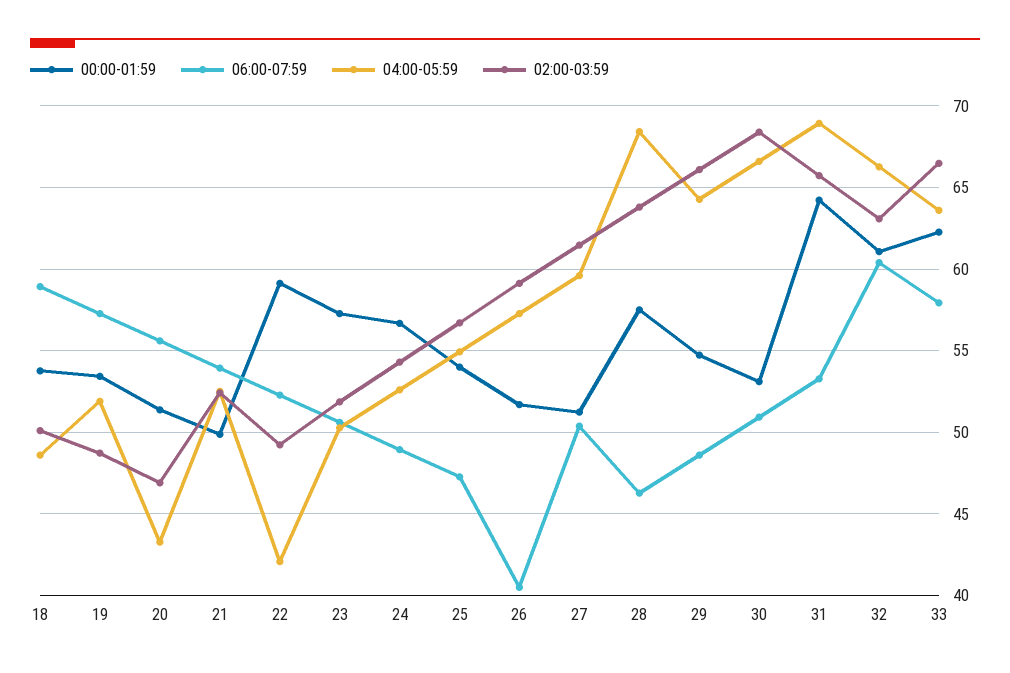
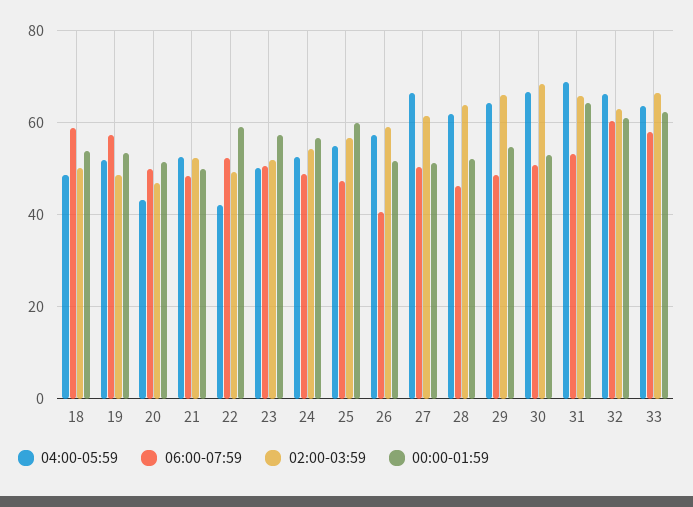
06:00-07:59, 20: 55.5 -> 50
06:00-07:59, 21: 54 -> 48
00:00-01:59, 25: 54 -> 60
04:00-05:59, 27: 59.5 -> 66
00:00-01:59, 28: 57.5 -> 52
04:00-05:59, 28: 68.5 -> 62

